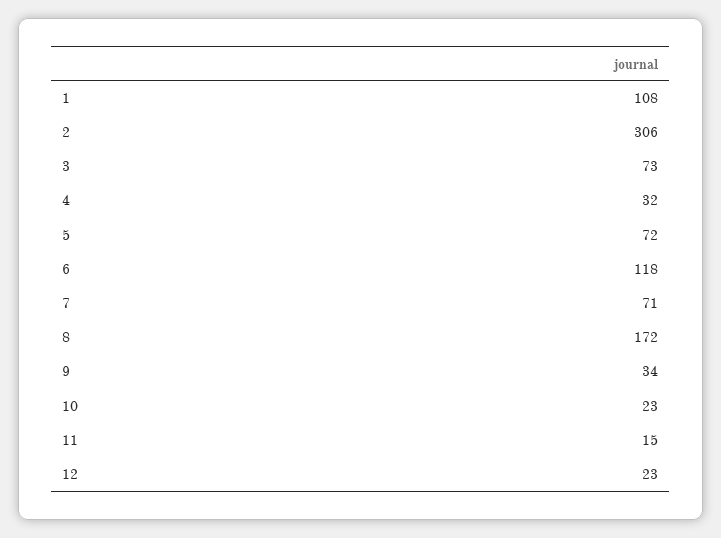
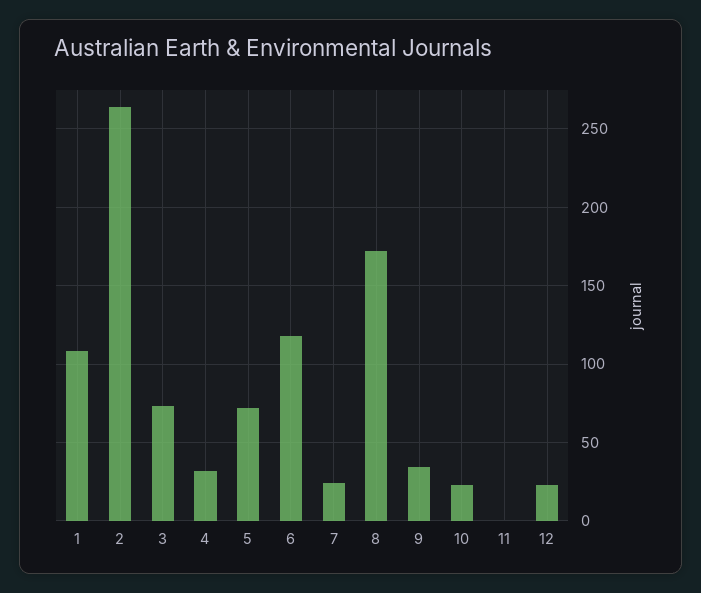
2: 306 -> 265
7: 71 -> 25
11: 15 -> 0

